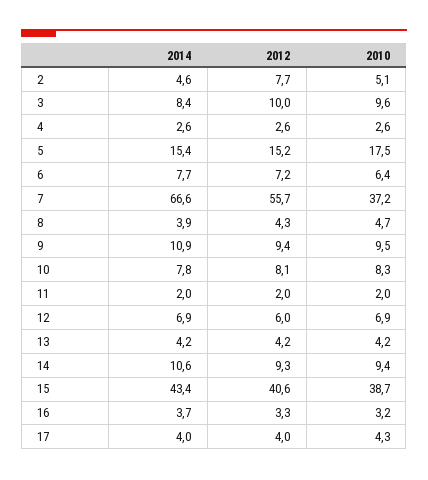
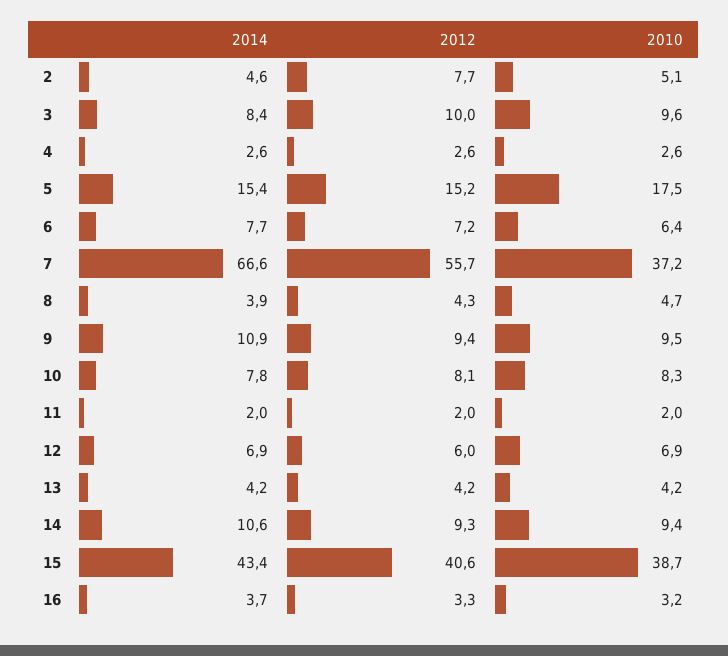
2014, 17: 4 -> none
2012, 17: 4 -> none
2010, 17: 4.3 -> none

